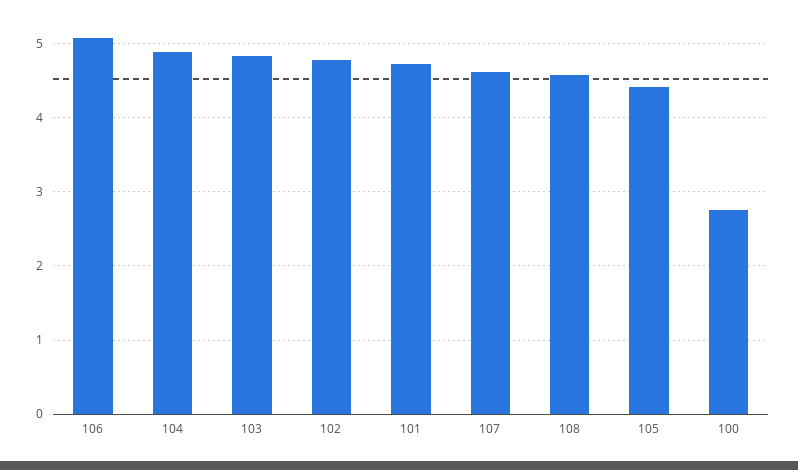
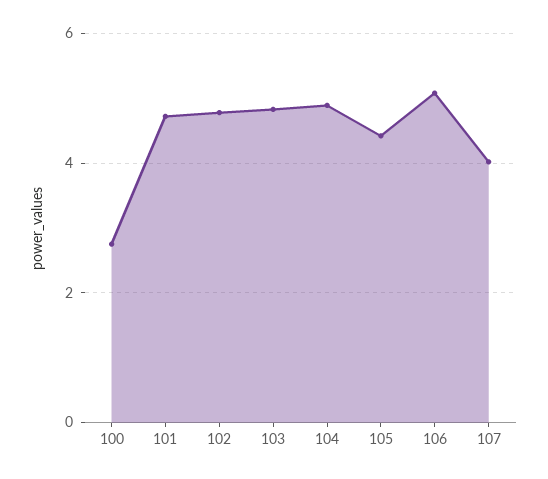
107: 4.6 -> 4
108: 4.6 -> none

